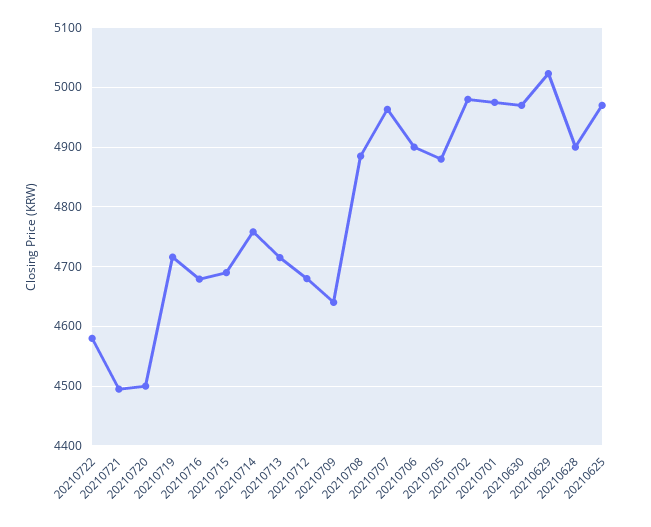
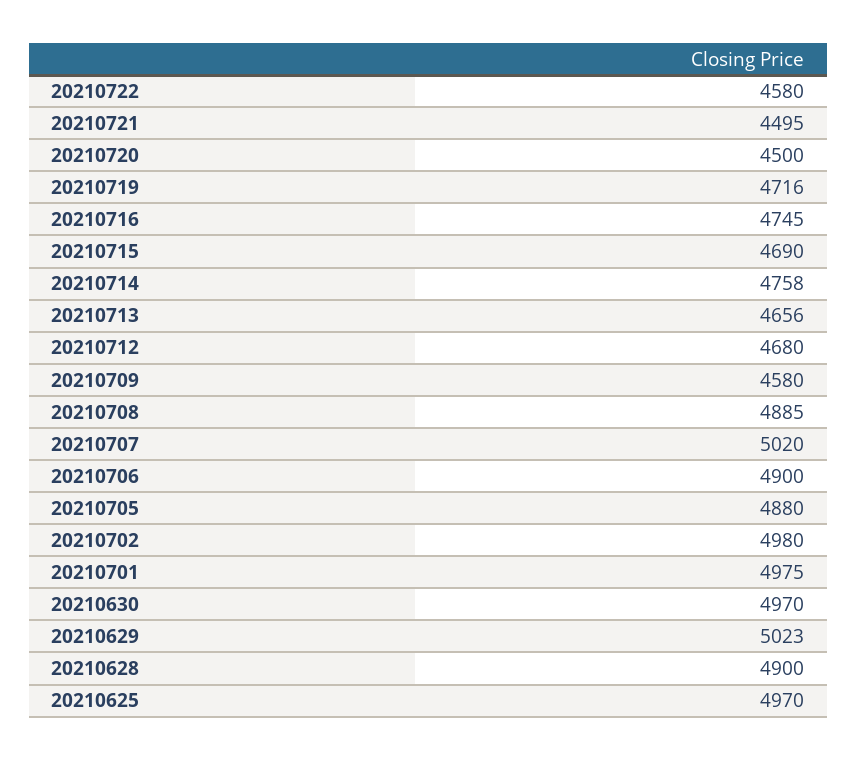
20210716: 4680 -> 4745
20210713: 4720 -> 4656
20210709: 4640 -> 4580
20210707: 4960 -> 5020

